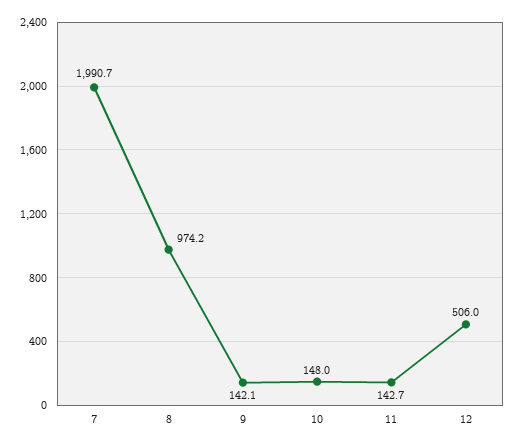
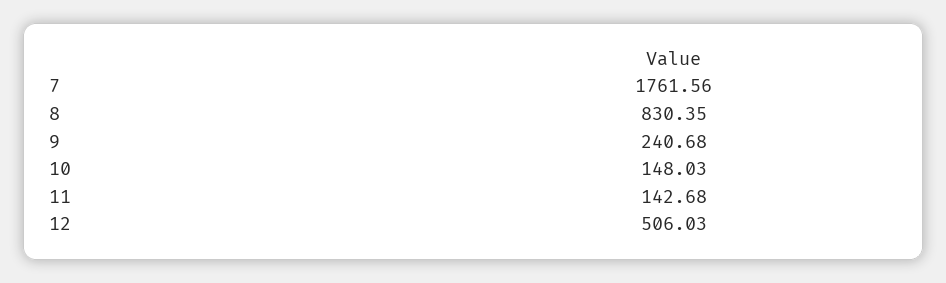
7: 1990.7 -> 1761.56
8: 974.2 -> 830.35
9: 142.1 -> 240.68

